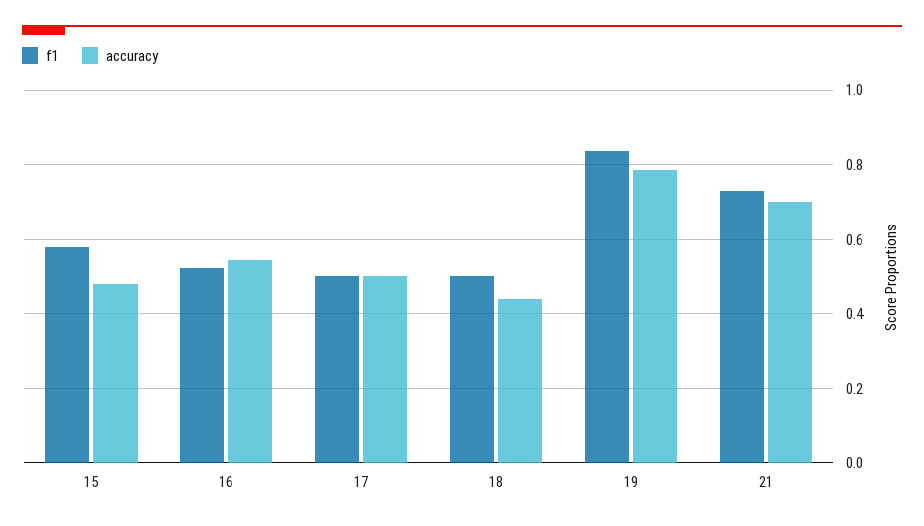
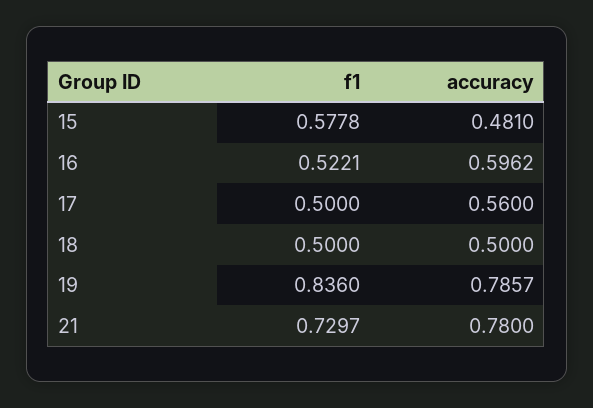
accuracy, 16: 0.54 -> 0.5962
accuracy, 17: 0.5 -> 0.56
accuracy, 18: 0.44 -> 0.5
accuracy, 21: 0.7 -> 0.78

